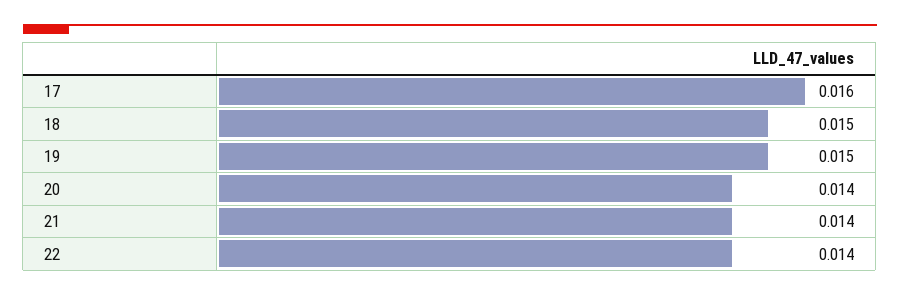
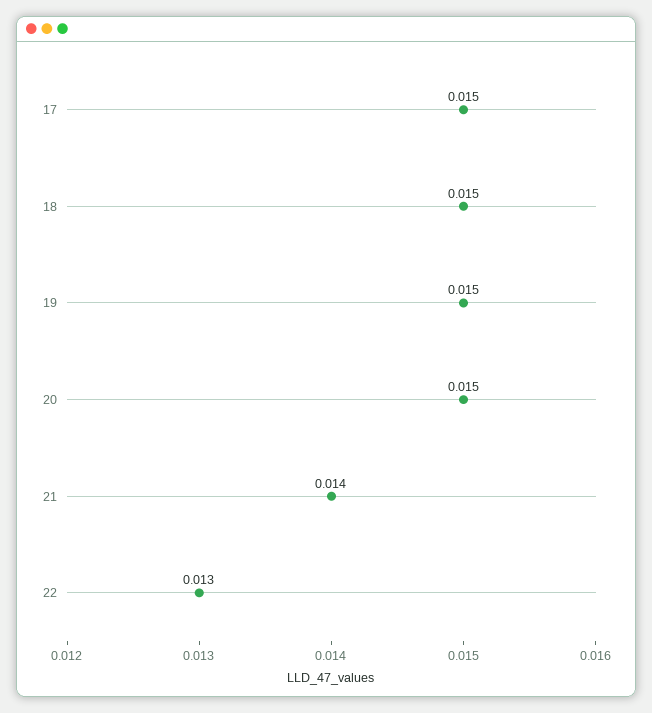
17: 0.016 -> 0.015
20: 0.014 -> 0.015
22: 0.014 -> 0.013

